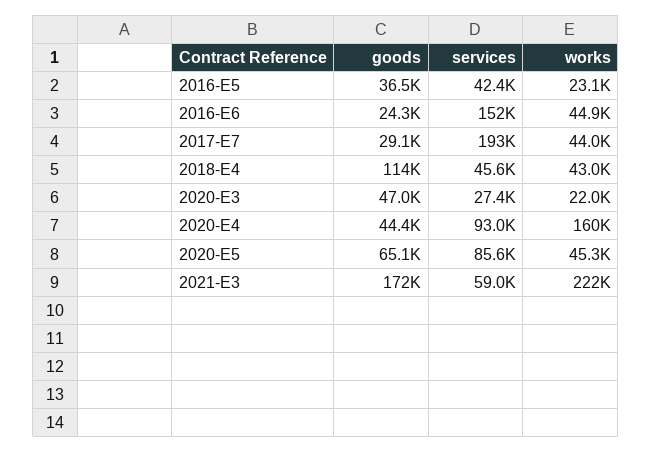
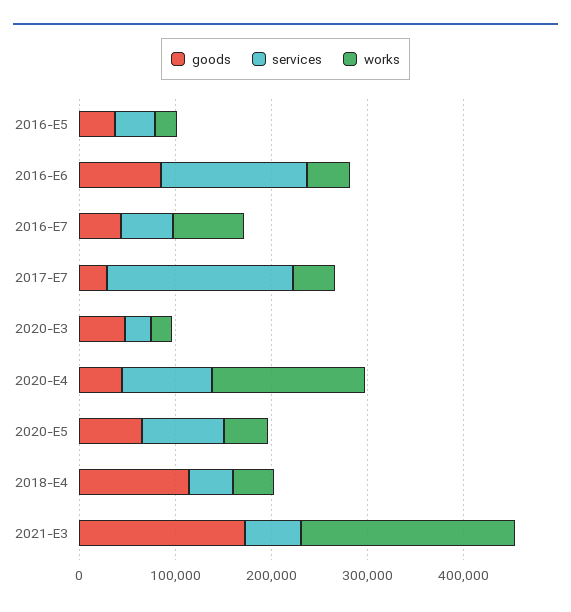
goods, 2016-E6: 24300 -> 80000
goods, 2016-E7: none -> 40000
services, 2016-E7: none -> 60000
works, 2016-E7: none -> 80000

